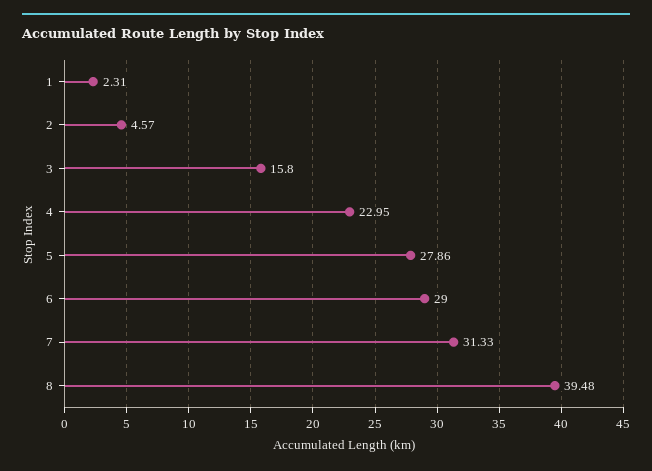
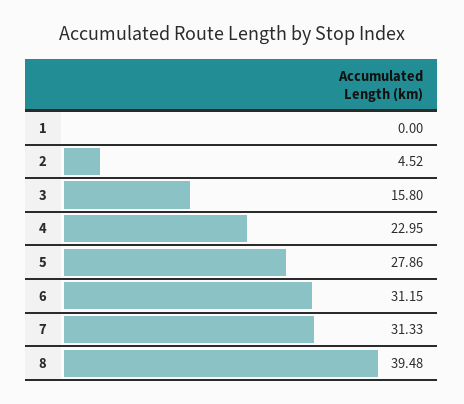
1: 2.31 -> 0
2: 4.57 -> 4.52
6: 29 -> 31.15

